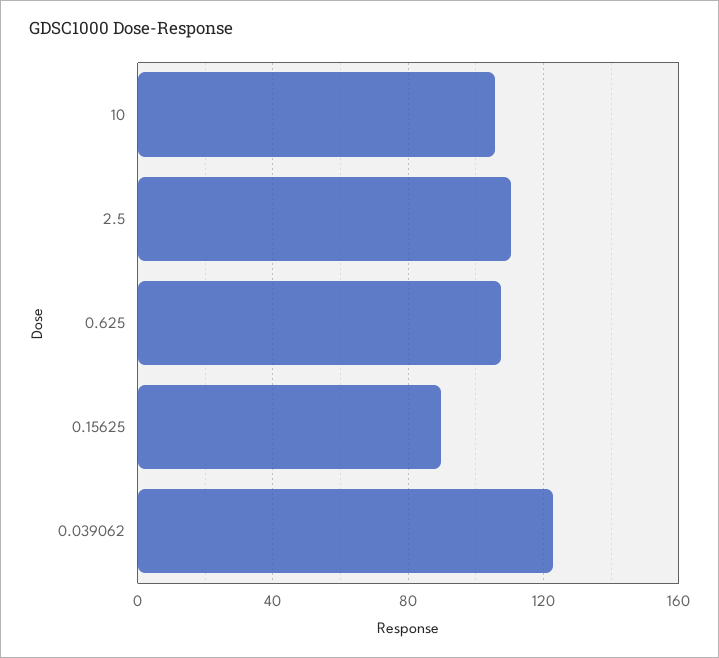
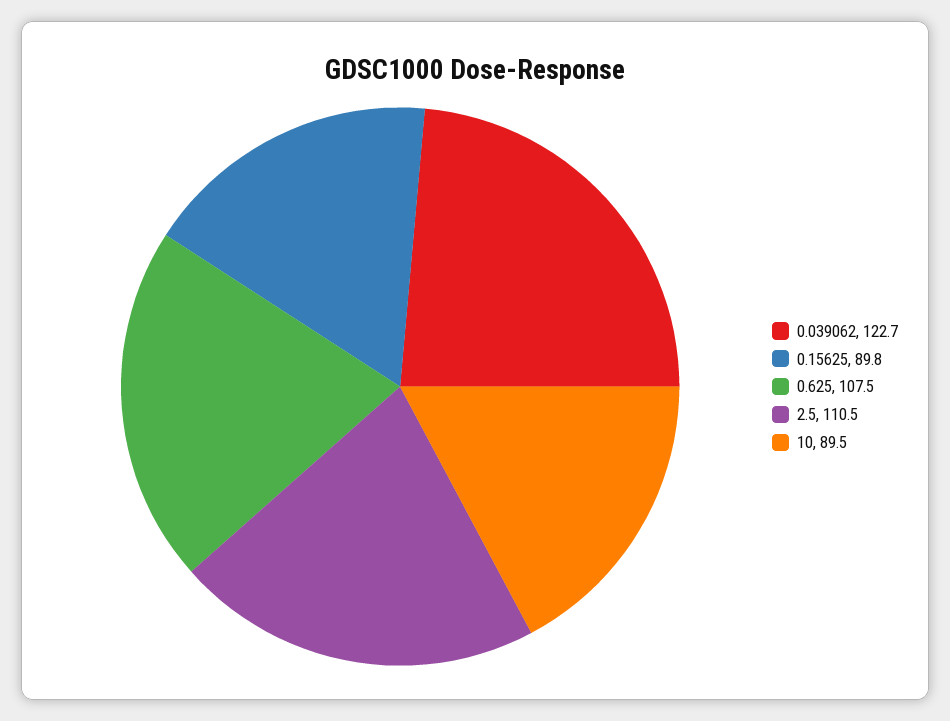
10: 105 -> 89.5

